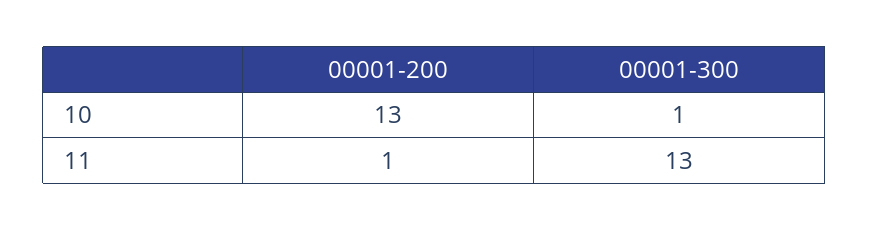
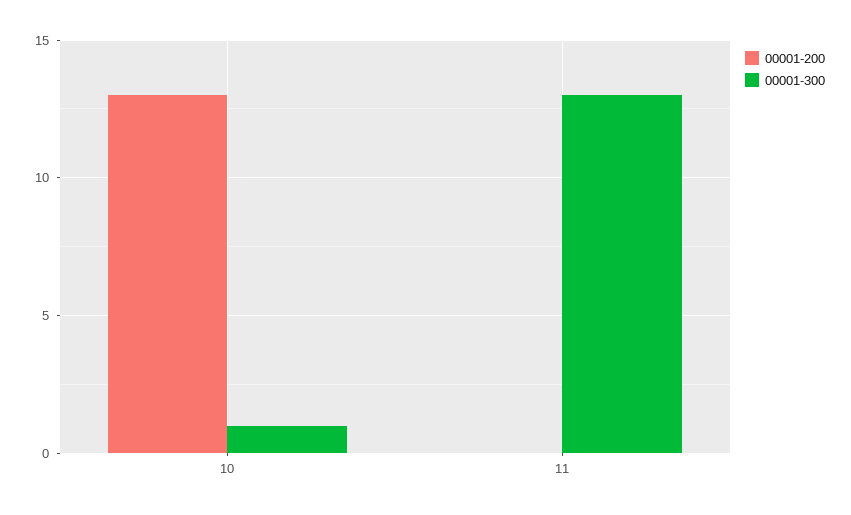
00001-200, 11: 1 -> 0

